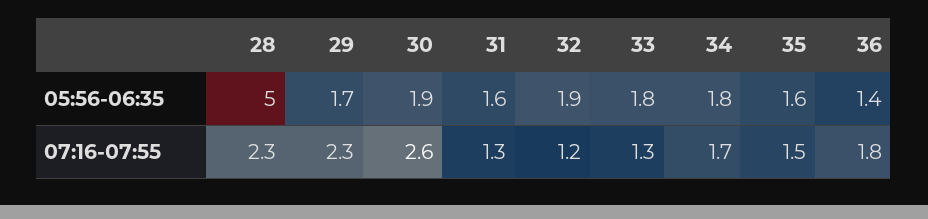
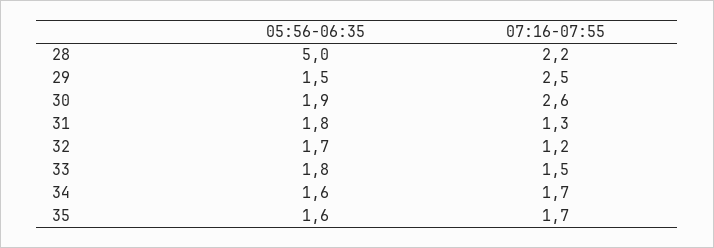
29, 05:56-06:35: 1.7 -> 1.5
31, 05:56-06:35: 1.6 -> 1.8
32, 05:56-06:35: 1.9 -> 1.7
34, 05:56-06:35: 1.8 -> 1.6
36, 05:56-06:35: 1.4 -> none
28, 07:16-07:55: 2.3 -> 2.2
29, 07:16-07:55: 2.3 -> 2.5
33, 07:16-07:55: 1.3 -> 1.5
35, 07:16-07:55: 1.5 -> 1.7
36, 07:16-07:55: 1.8 -> none

